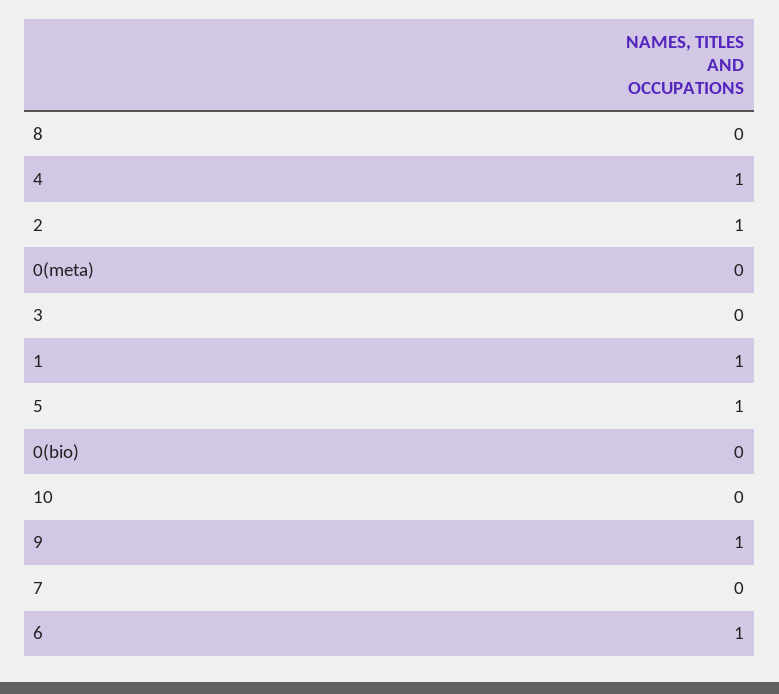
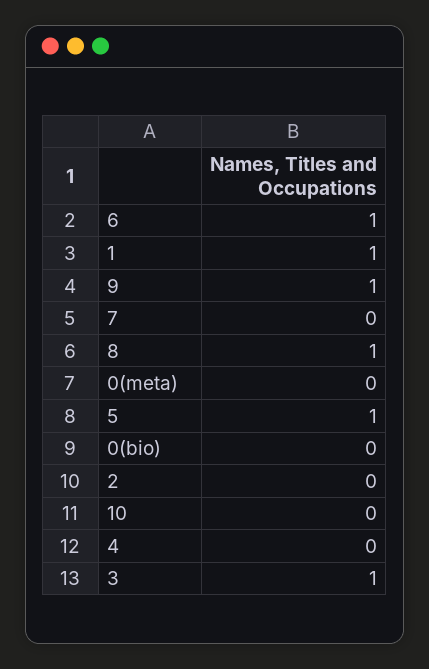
8: 0 -> 1
4: 1 -> 0
2: 1 -> 0
3: 0 -> 1

